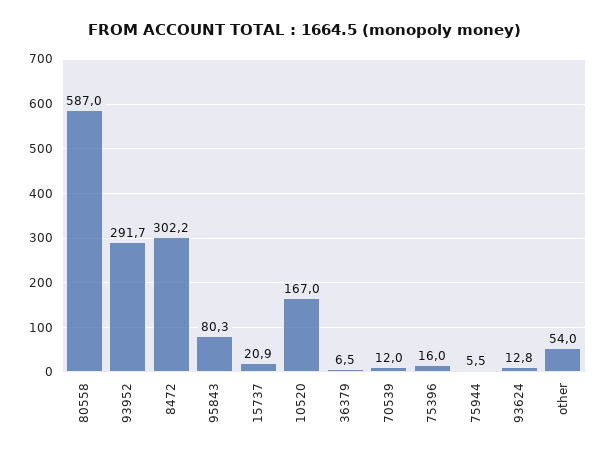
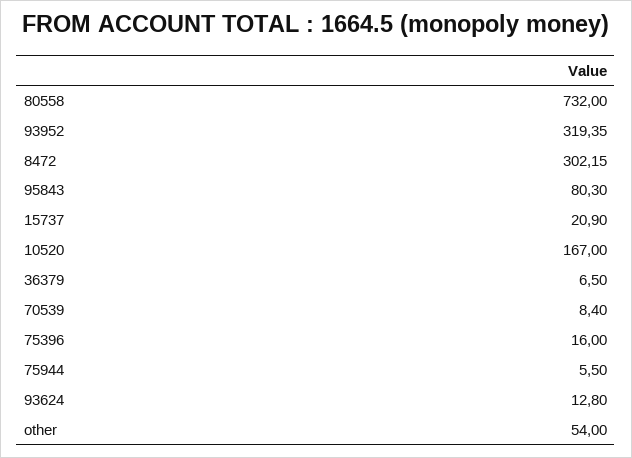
80558: 587 -> 732
93952: 291.7 -> 319.35
70539: 12 -> 8.4

